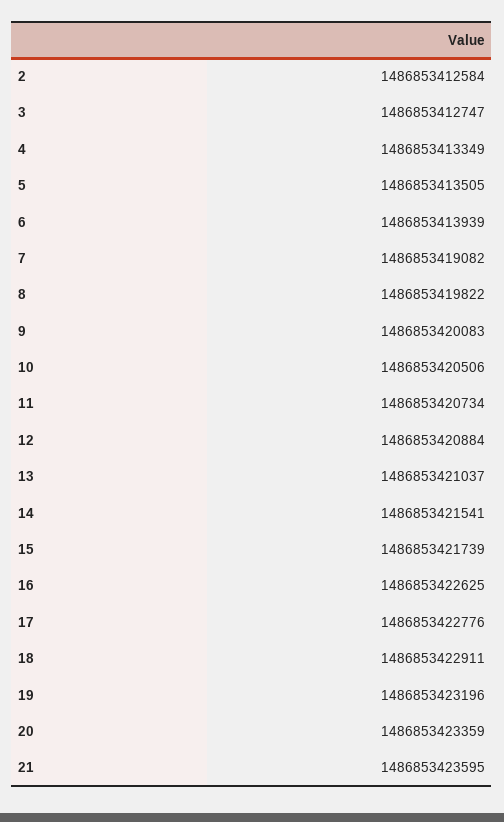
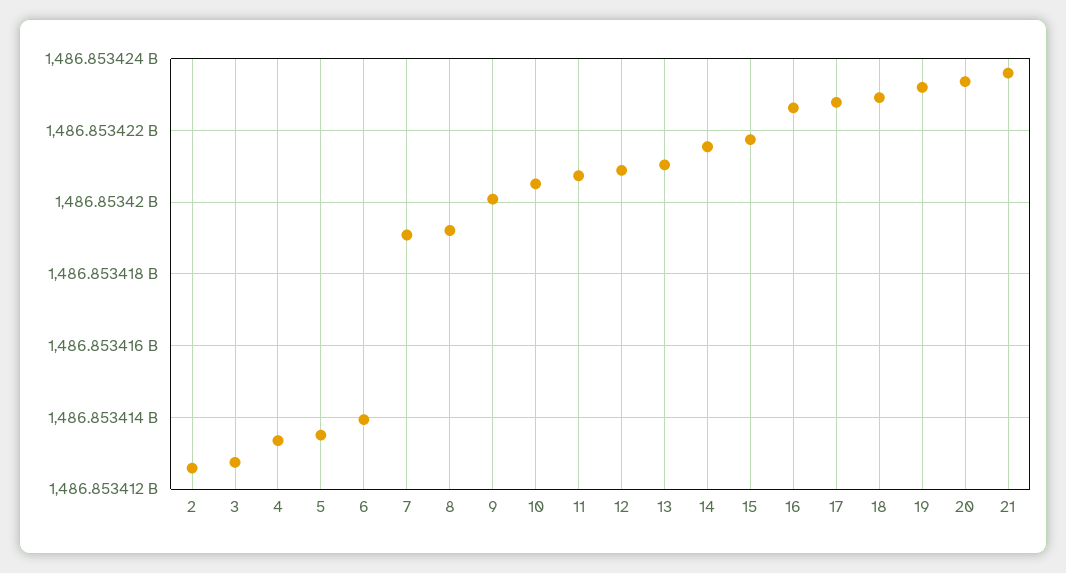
8: 1486853419822 -> 1486853419200

